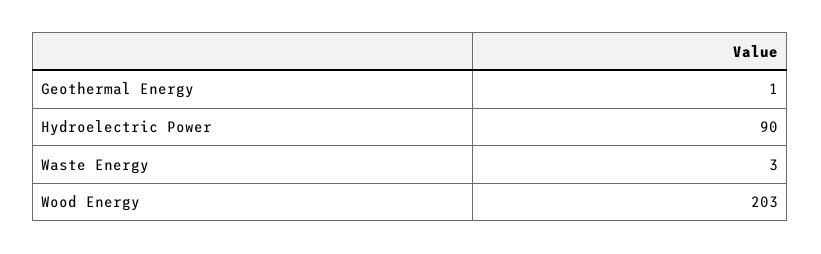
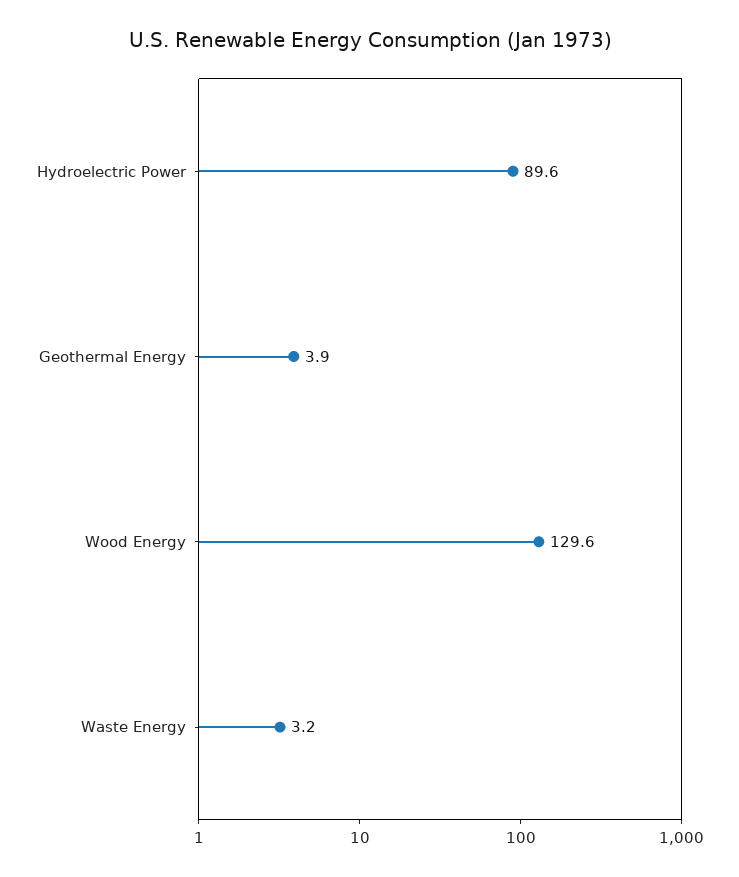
Geothermal Energy: 1 -> 3.9
Wood Energy: 203 -> 129.6

